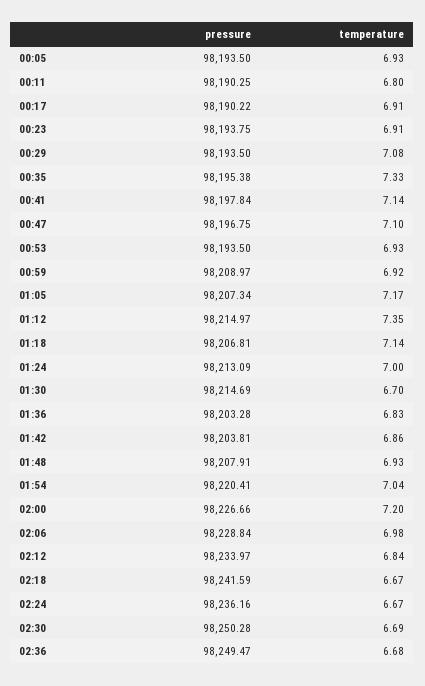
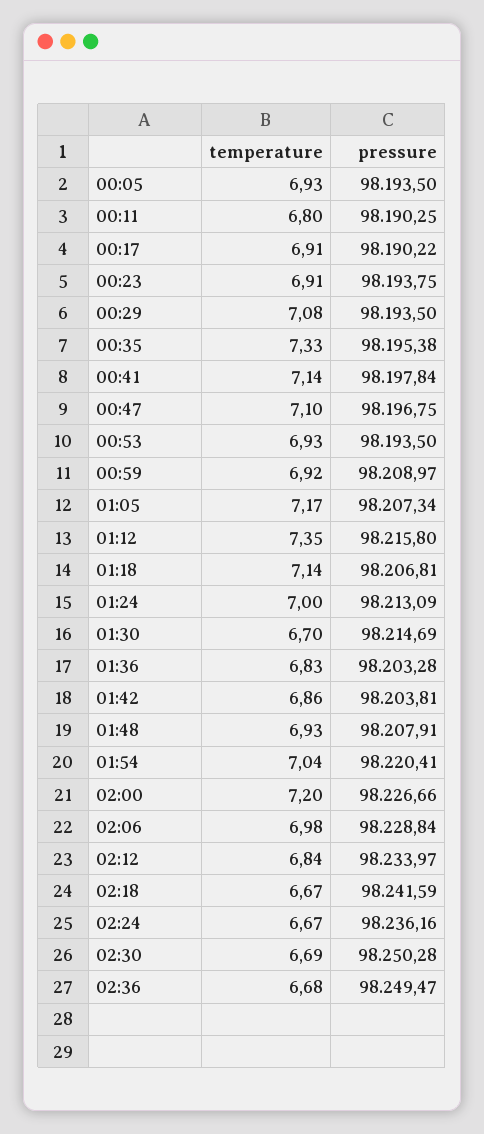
pressure, 01:12: 98214.97 -> 98215.8

